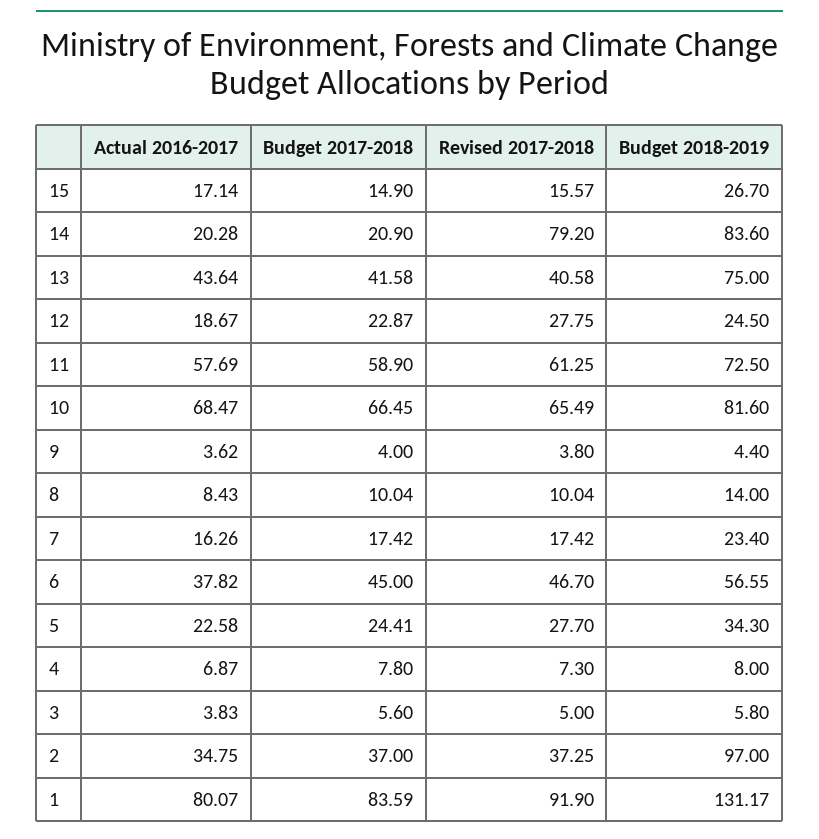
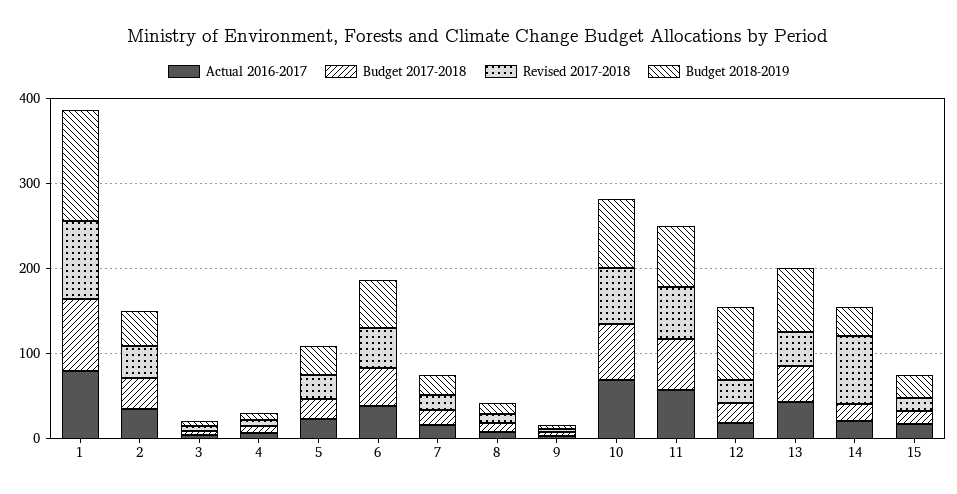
Budget 2018-2019, 14: 83.6 -> 40
Budget 2018-2019, 12: 24.5 -> 80
Budget 2018-2019, 2: 97 -> 40

